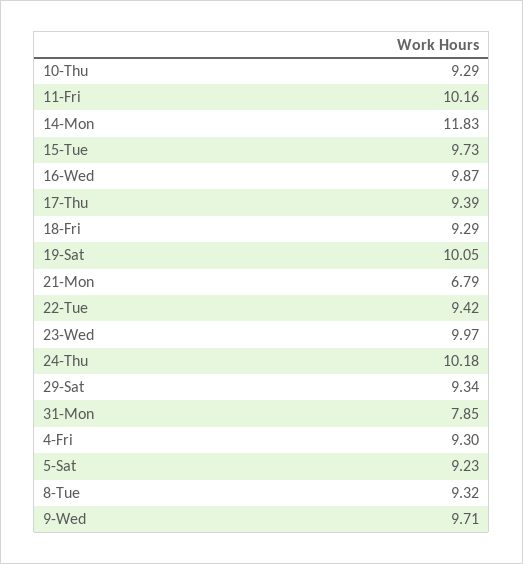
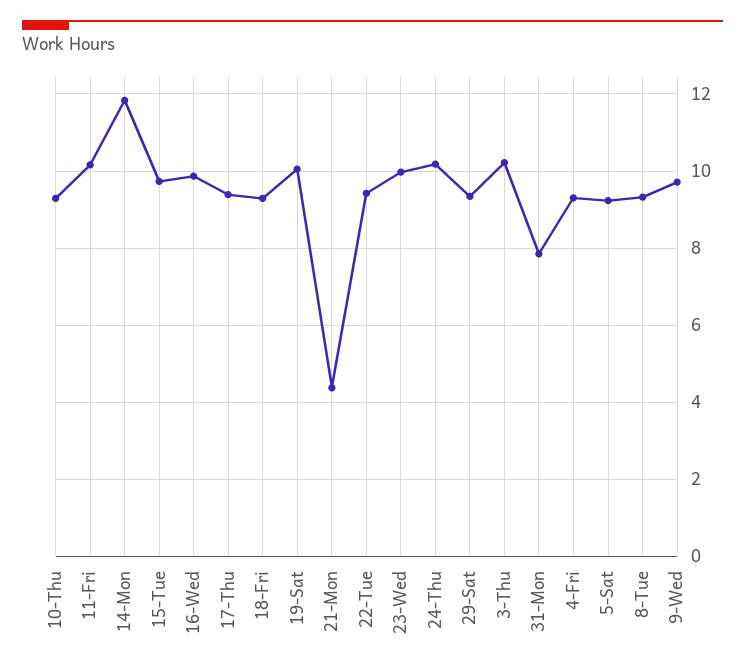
21-Mon: 6.79 -> 4.4
3-Thu: none -> 10.2

